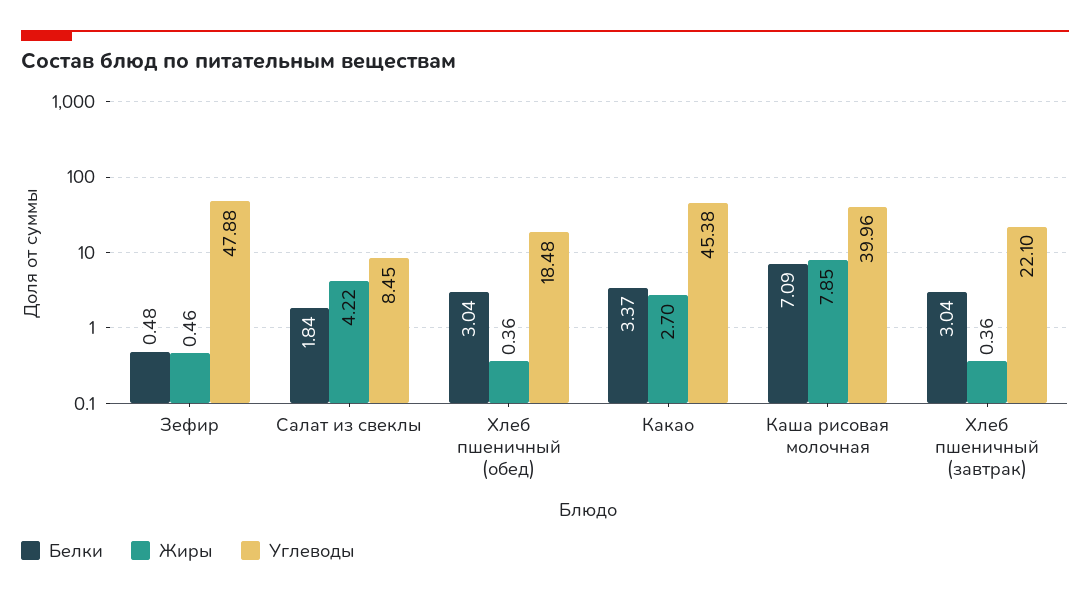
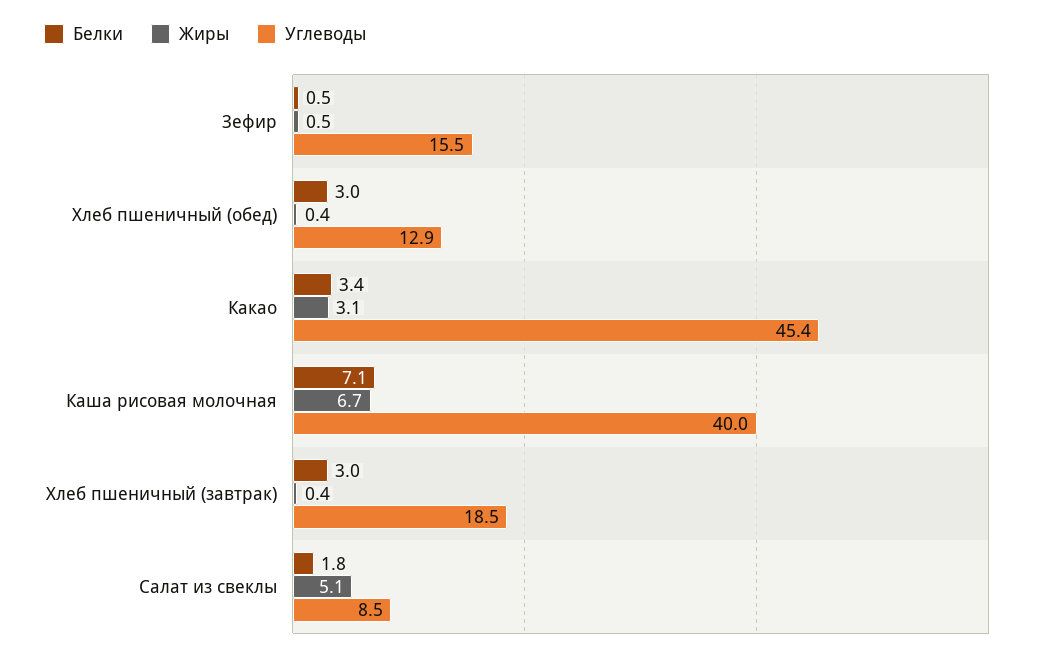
Углеводы, Зефир: 47.88 -> 15.5
Жиры, Салат из свеклы: 4.22 -> 5.1
Углеводы, Хлеб пшеничный (обед): 18.48 -> 12.9
Жиры, Какао: 2.7 -> 3.1
Жиры, Каша рисовая молочная: 7.85 -> 6.7
Углеводы, Хлеб пшеничный (завтрак): 22.1 -> 18.5

